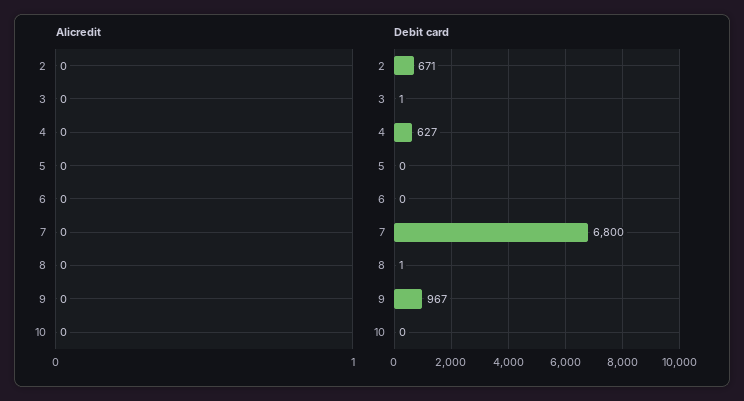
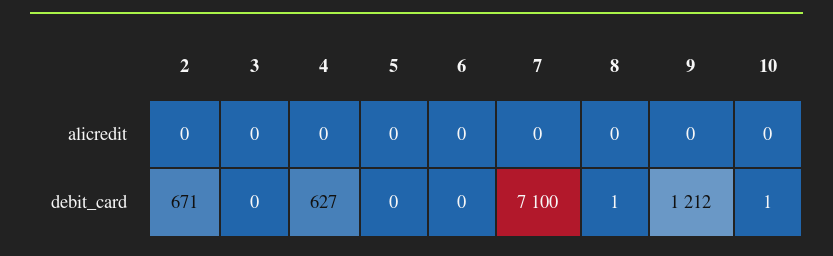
Debit card, 3: 1 -> 0
Debit card, 7: 6800 -> 7100
Debit card, 9: 967 -> 1212
Debit card, 10: 0 -> 1

